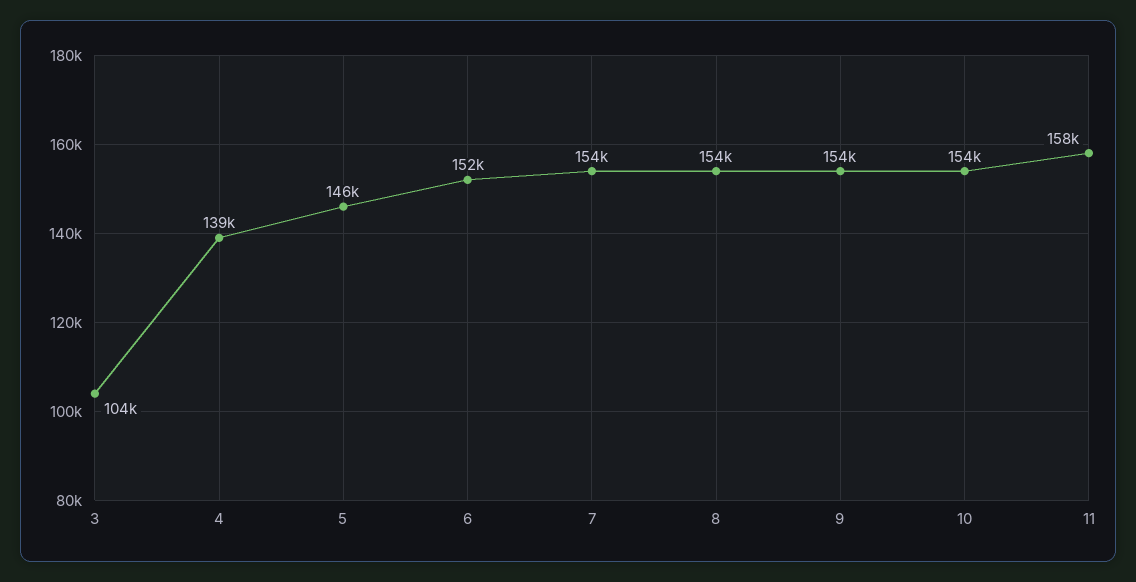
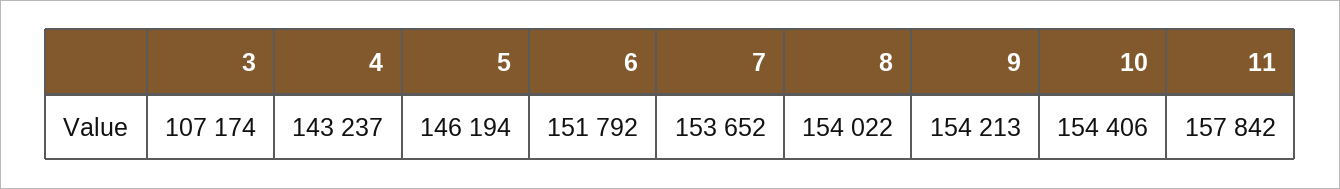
3: 104000 -> 107174
4: 139000 -> 143237

